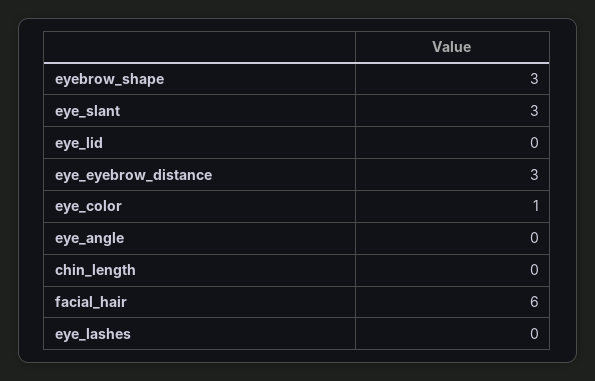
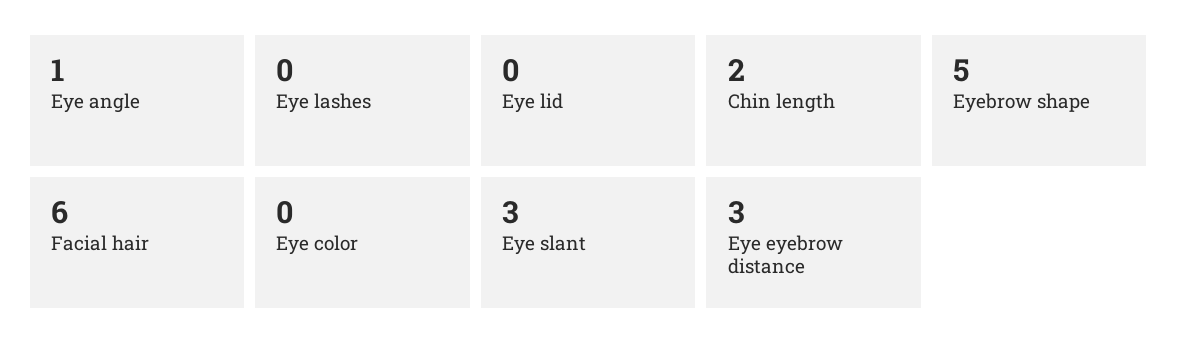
eyebrow_shape: 3 -> 5
eye_color: 1 -> 0
eye_angle: 0 -> 1
chin_length: 0 -> 2

